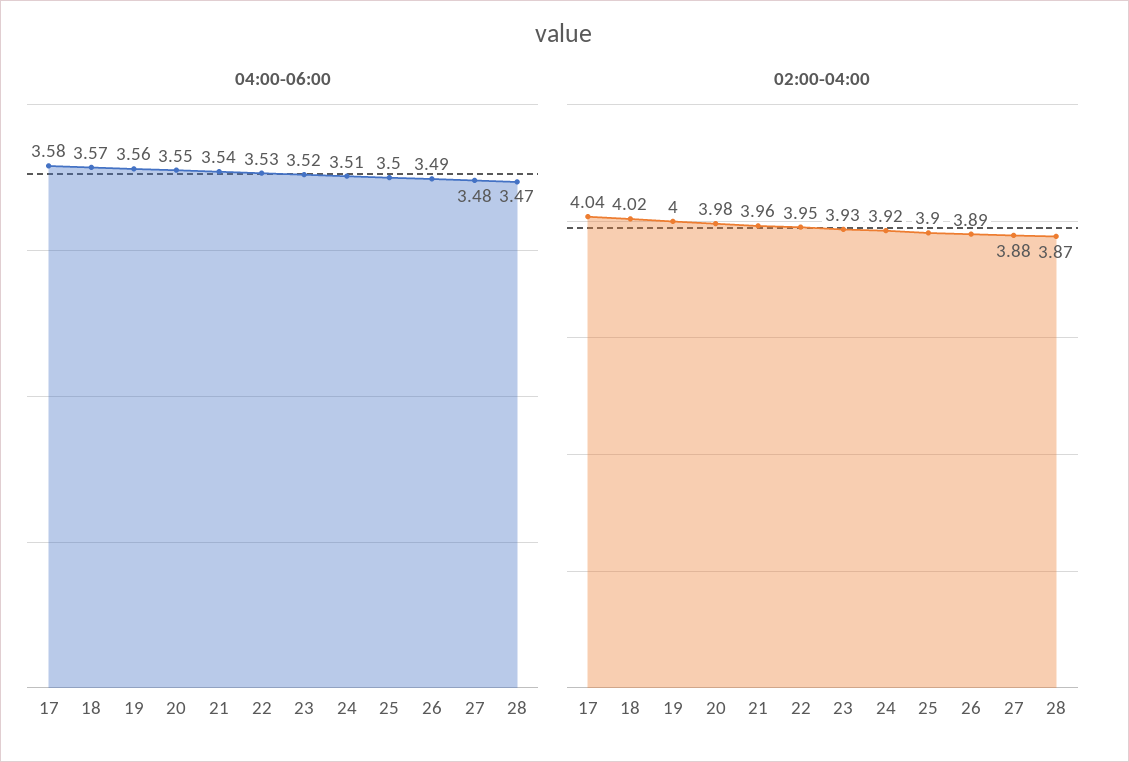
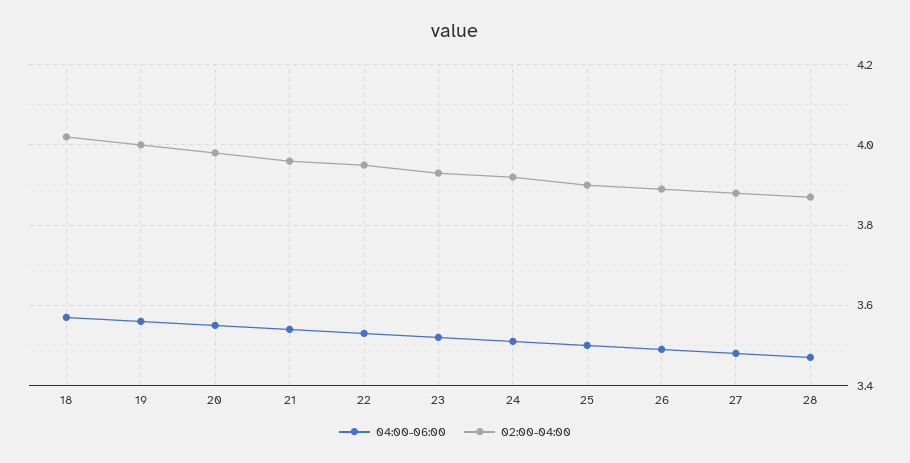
04:00-06:00, 17: 3.58 -> none
02:00-04:00, 17: 4.04 -> none

